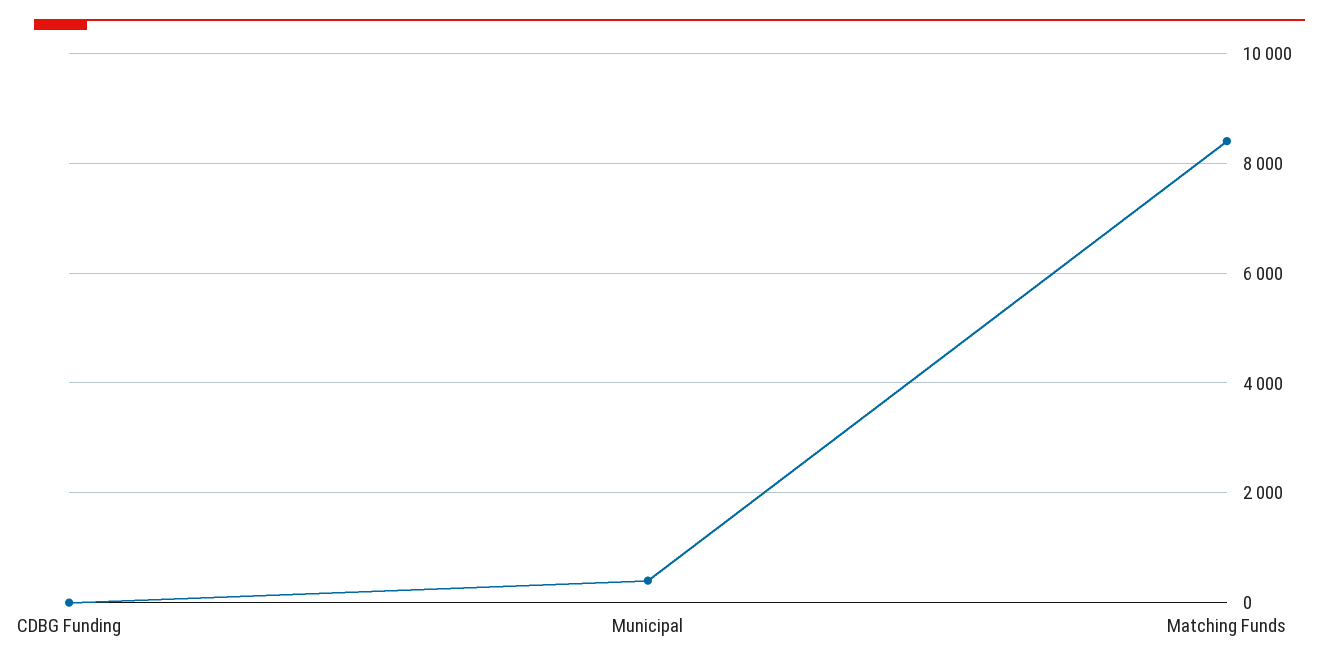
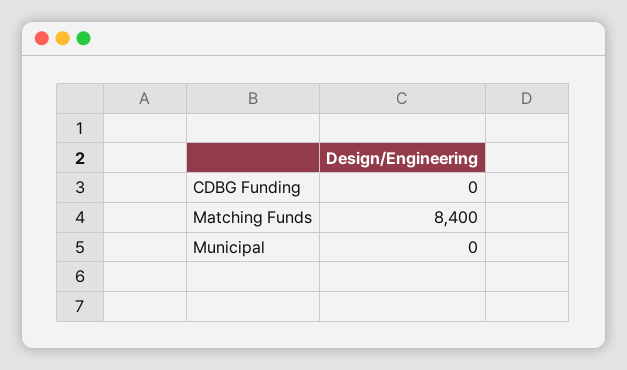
Municipal: 400 -> 0

